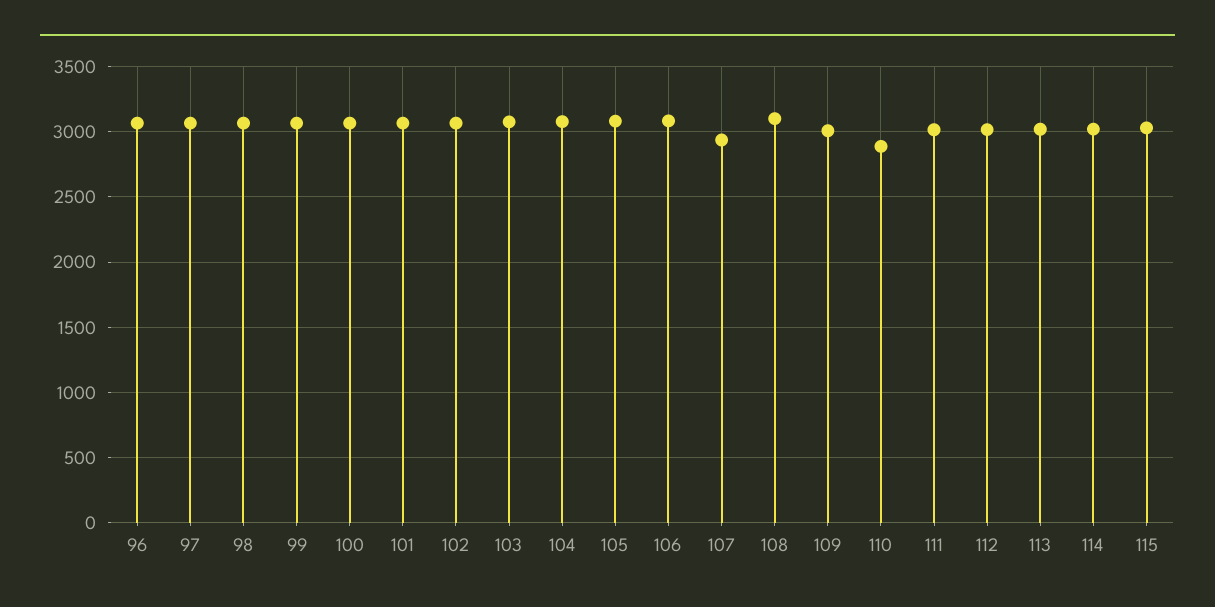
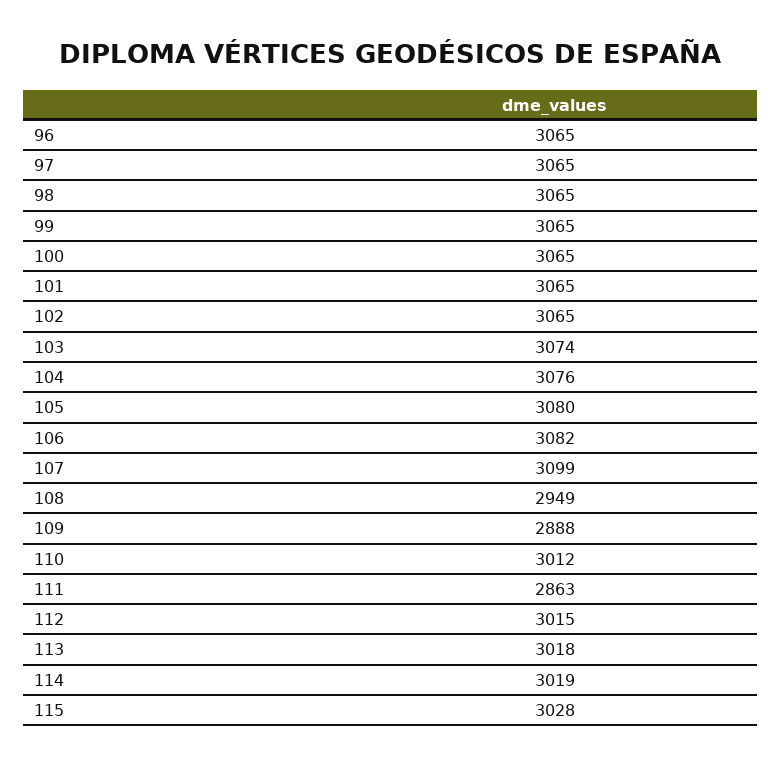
107: 2950 -> 3099
108: 3100 -> 2949
109: 3000 -> 2888
110: 2900 -> 3012
111: 3000 -> 2863

